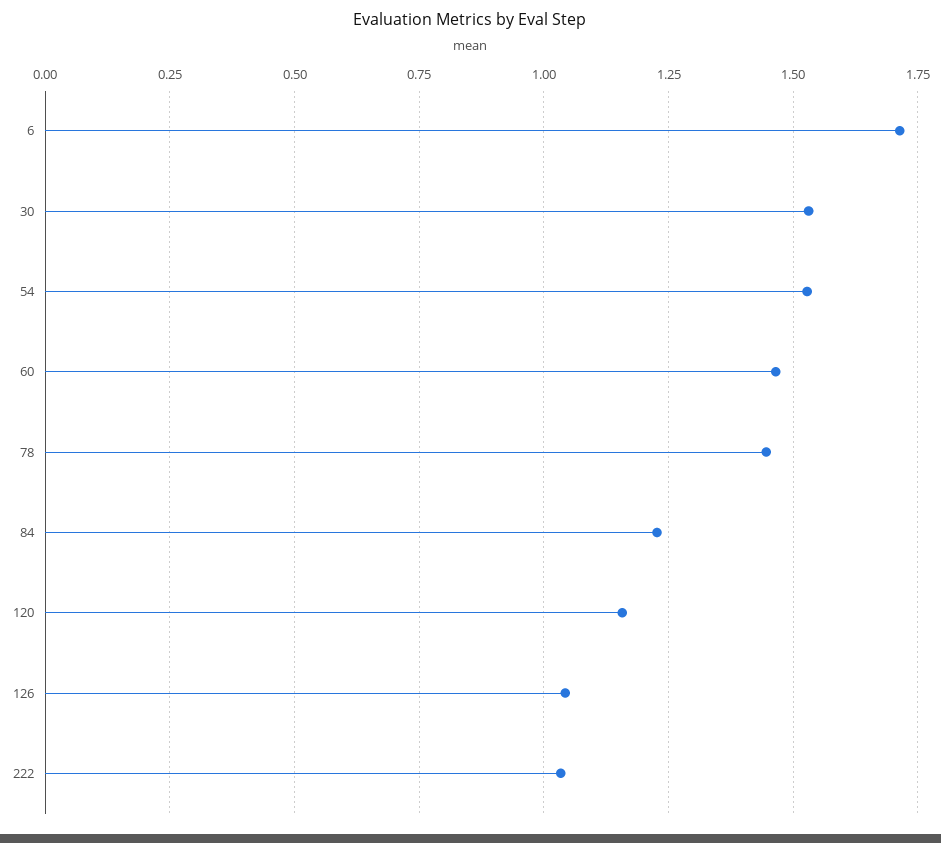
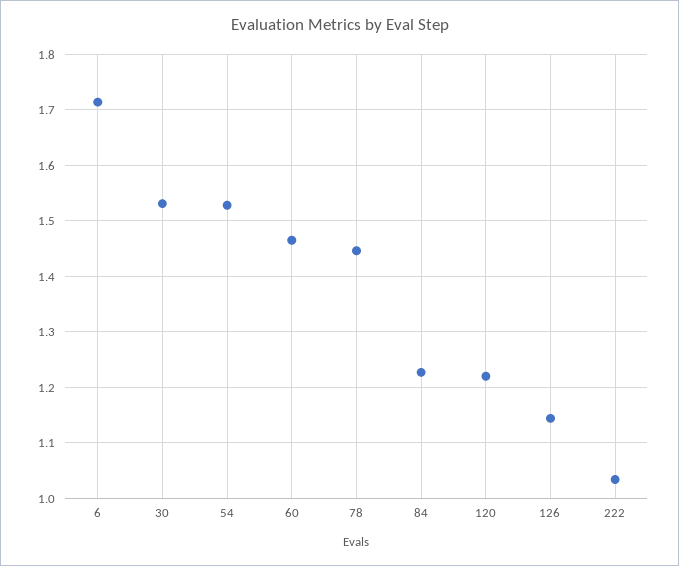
120: 1.15 -> 1.22
126: 1.05 -> 1.14

